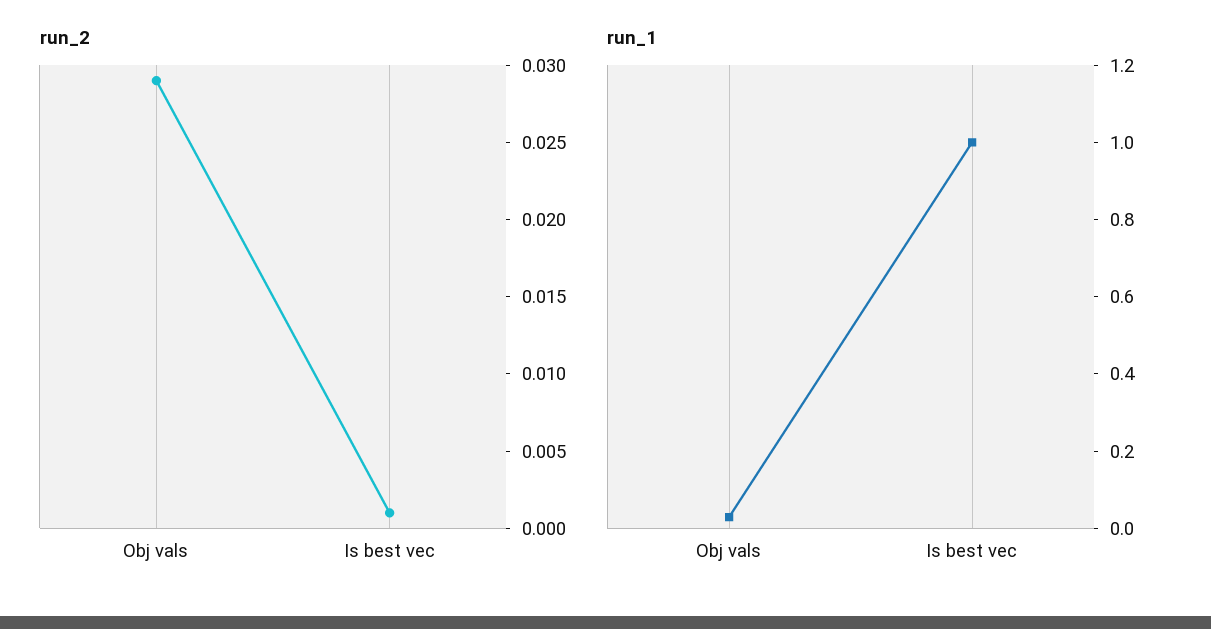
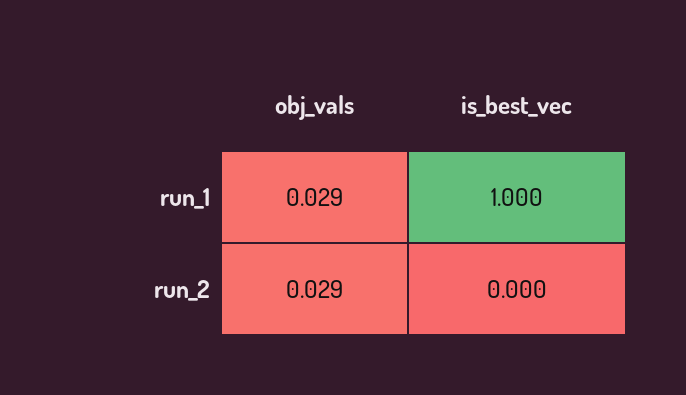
run_2, Is best vec: 0.001 -> 0

